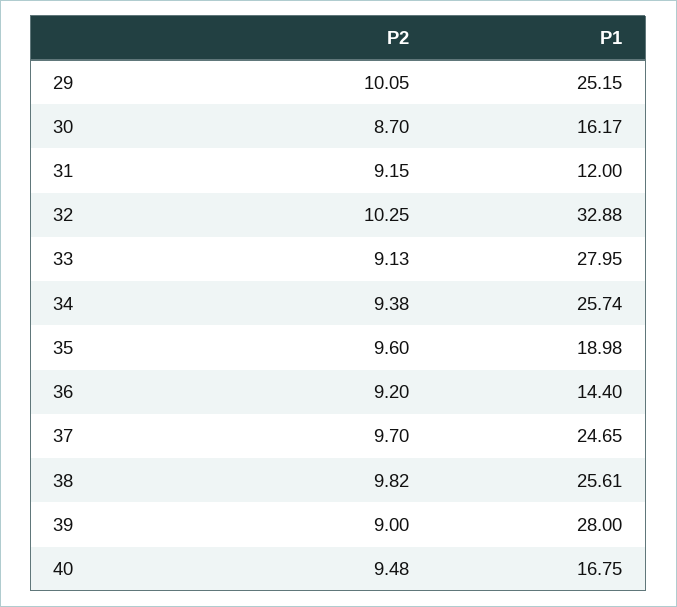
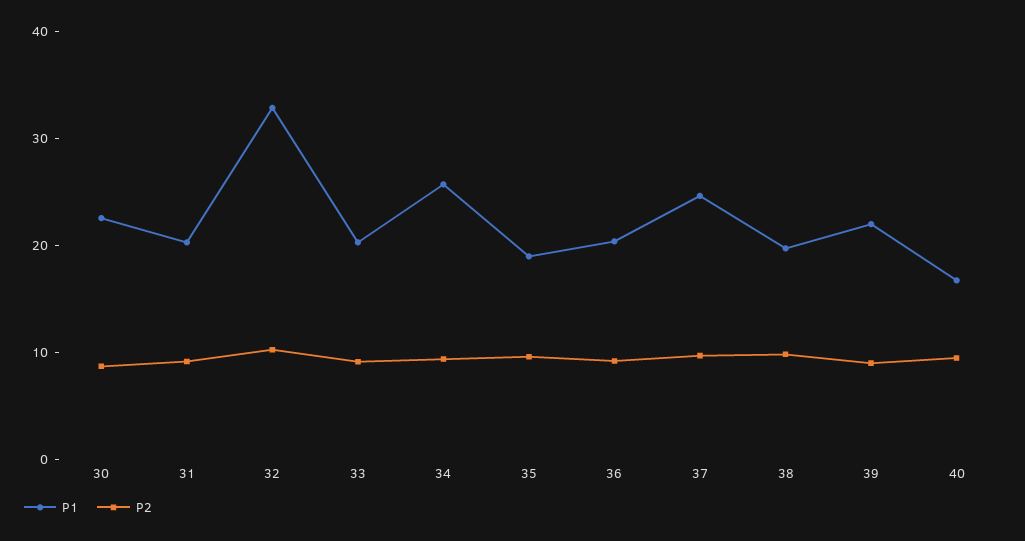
P2, 29: 10.05 -> none
P1, 29: 25.15 -> none
P1, 30: 16.17 -> 22
P1, 31: 12 -> 20
P1, 33: 27.95 -> 20
P1, 36: 14.4 -> 20
P1, 38: 25.61 -> 20
P1, 39: 28 -> 22

